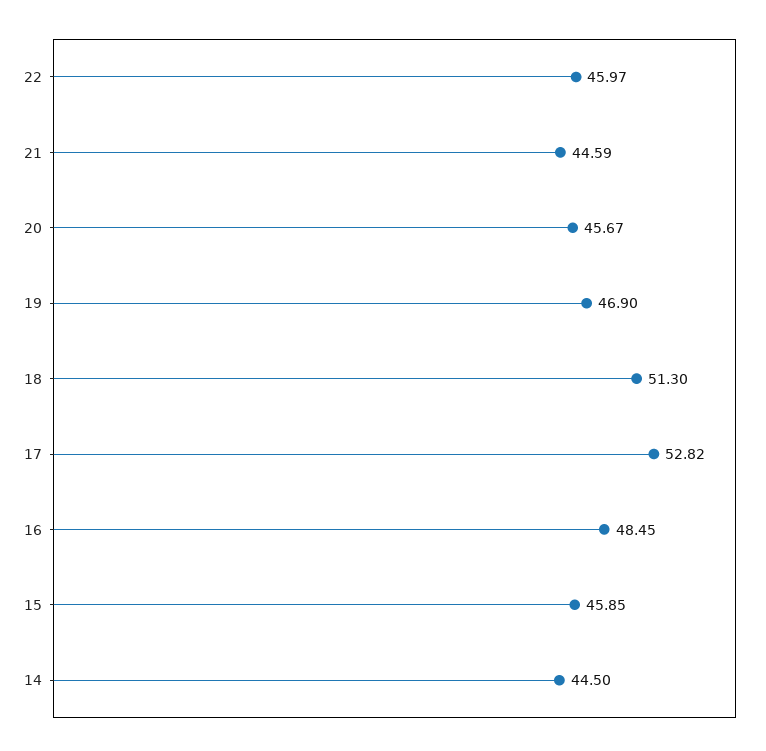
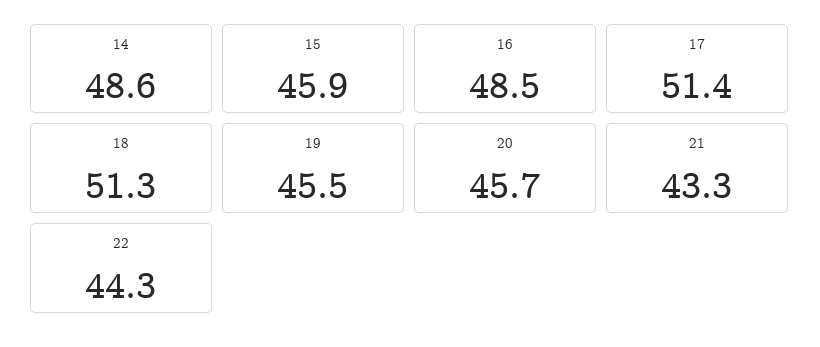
22: 45.97 -> 44.3
21: 44.59 -> 43.3
19: 46.9 -> 45.5
17: 52.82 -> 51.4
14: 44.5 -> 48.6

